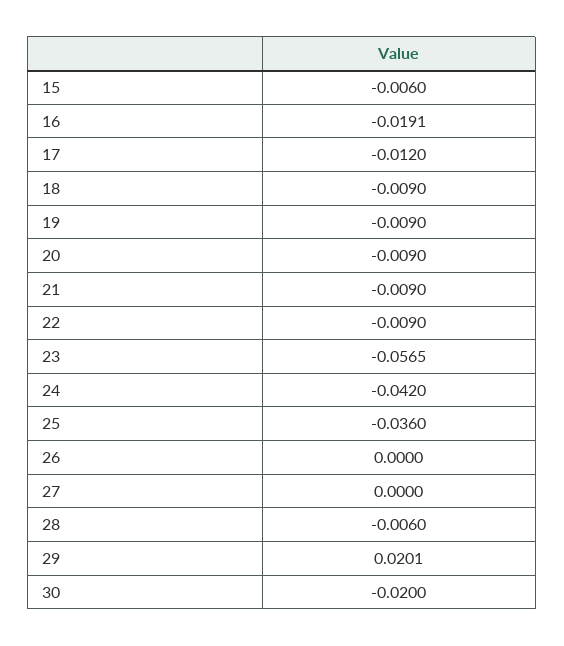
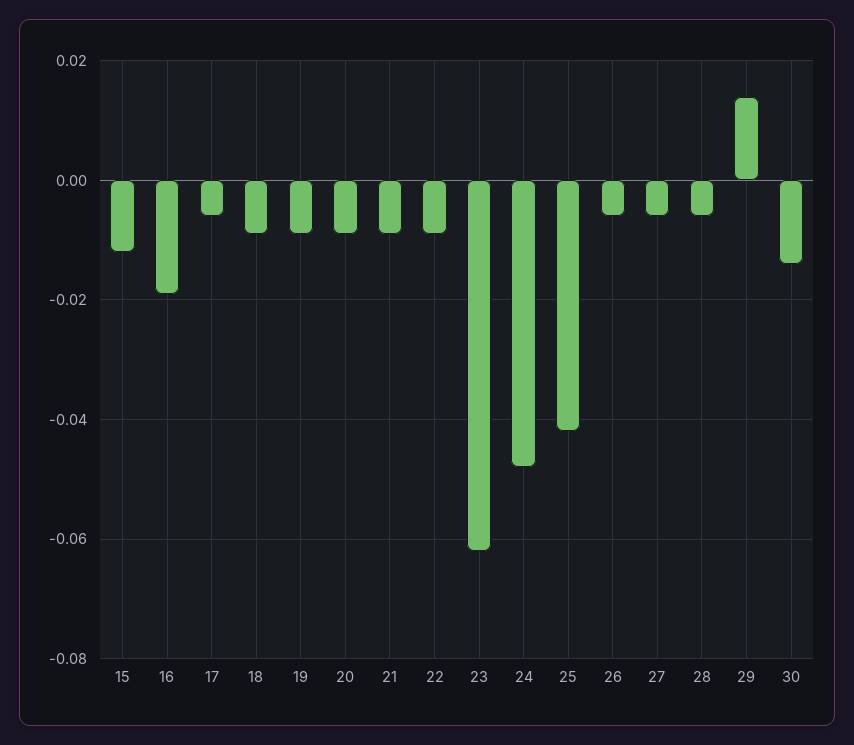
15: -0.006 -> -0.012
17: -0.012 -> -0.006
23: -0.0565 -> -0.062
24: -0.042 -> -0.048
25: -0.036 -> -0.042
26: 0 -> -0.006
27: 0 -> -0.006
29: 0.0201 -> 0.014
30: -0.02 -> -0.014

